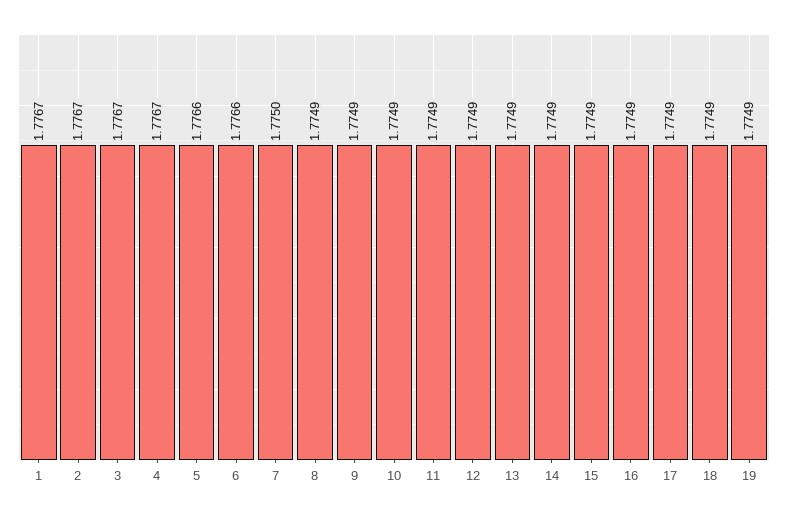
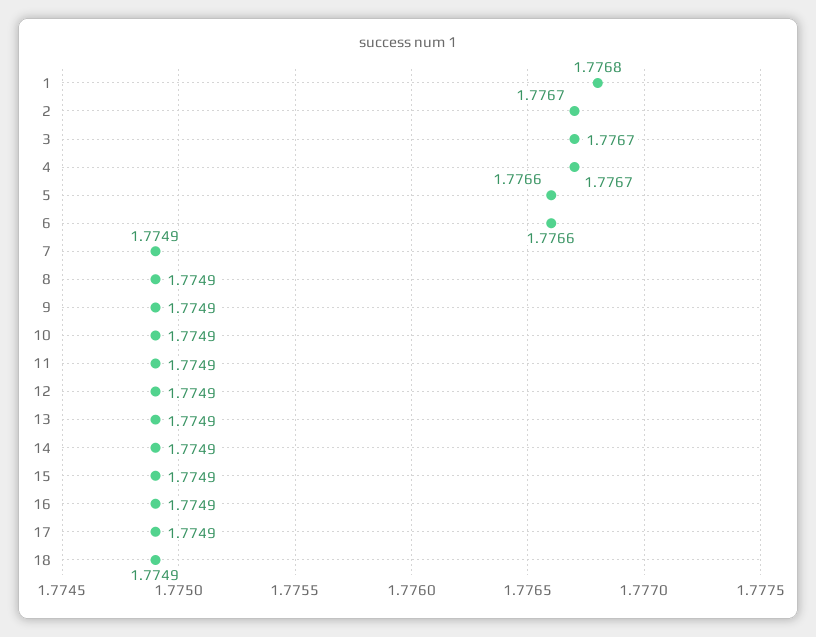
1: 1.7767 -> 1.7768
7: 1.775 -> 1.7749
19: 1.7749 -> none

